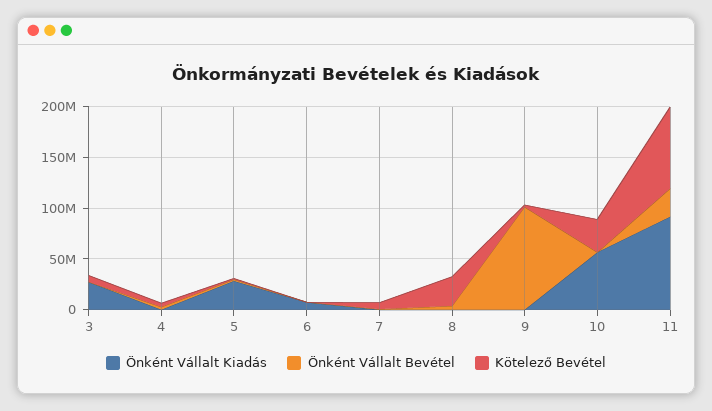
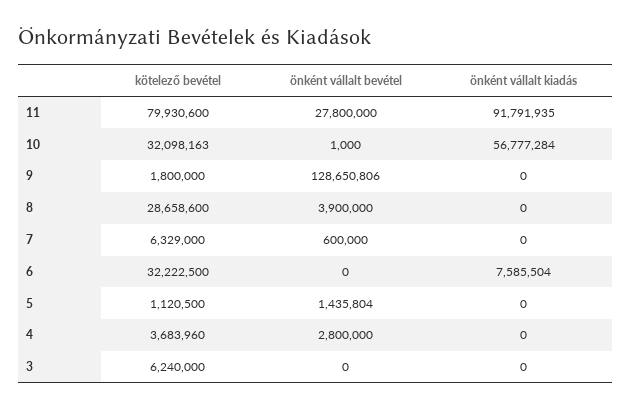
Önként Vállalt Kiadás, 3: 30000000 -> 0
Önként Vállalt Kiadás, 5: 30000000 -> 0
Kötelező Bevétel, 6: 0 -> 32222500
Önként Vállalt Bevétel, 9: 100000000 -> 128650806

